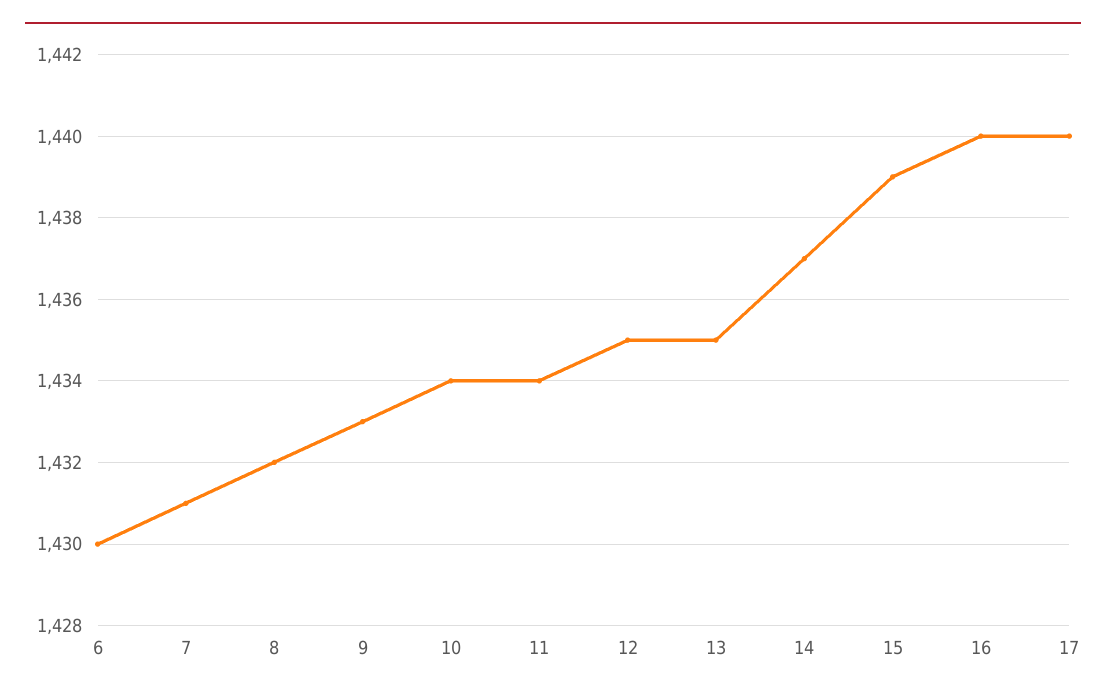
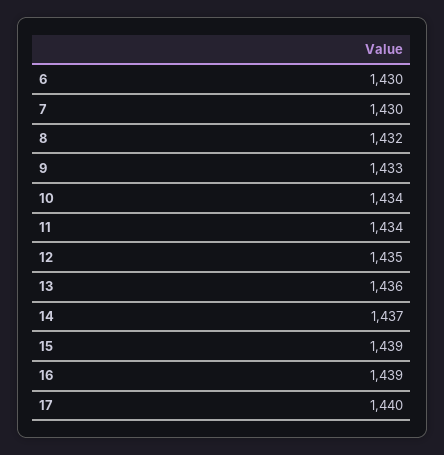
7: 1431 -> 1430
13: 1435 -> 1436
16: 1440 -> 1439

